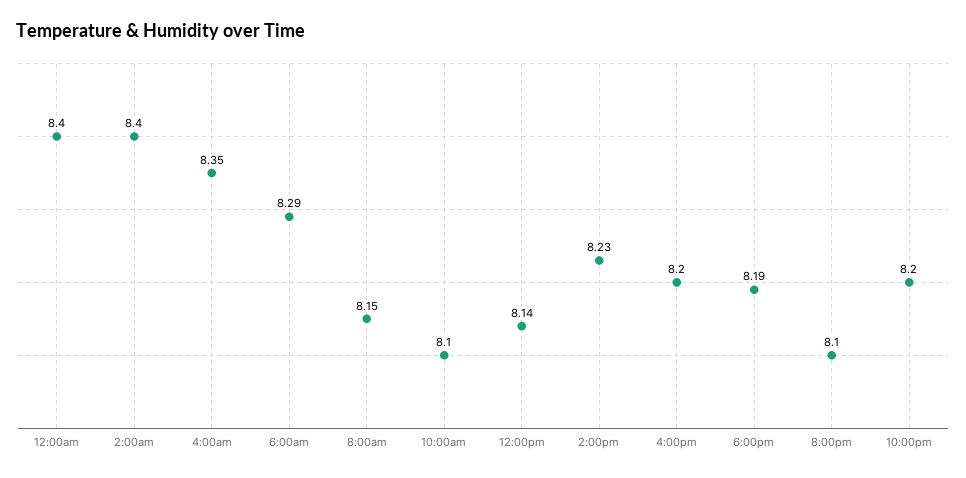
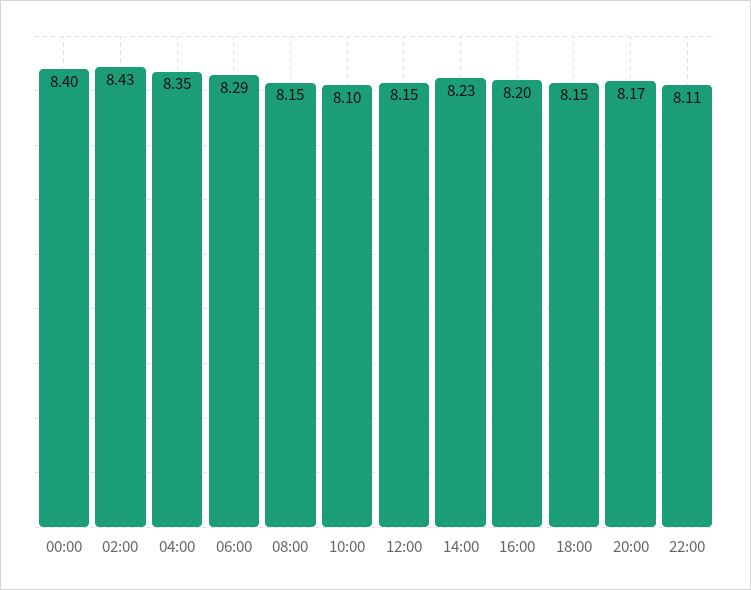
2:00am: 8.4 -> 8.43
12:00pm: 8.14 -> 8.15
6:00pm: 8.19 -> 8.15
8:00pm: 8.1 -> 8.17
10:00pm: 8.2 -> 8.11

